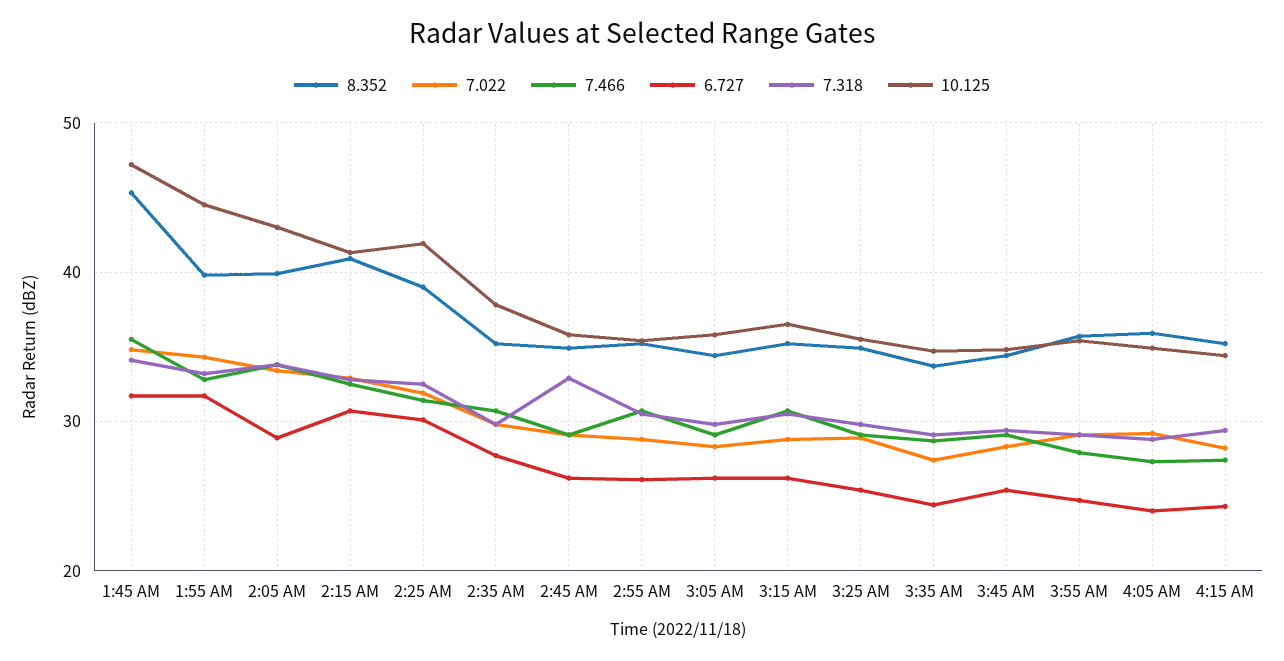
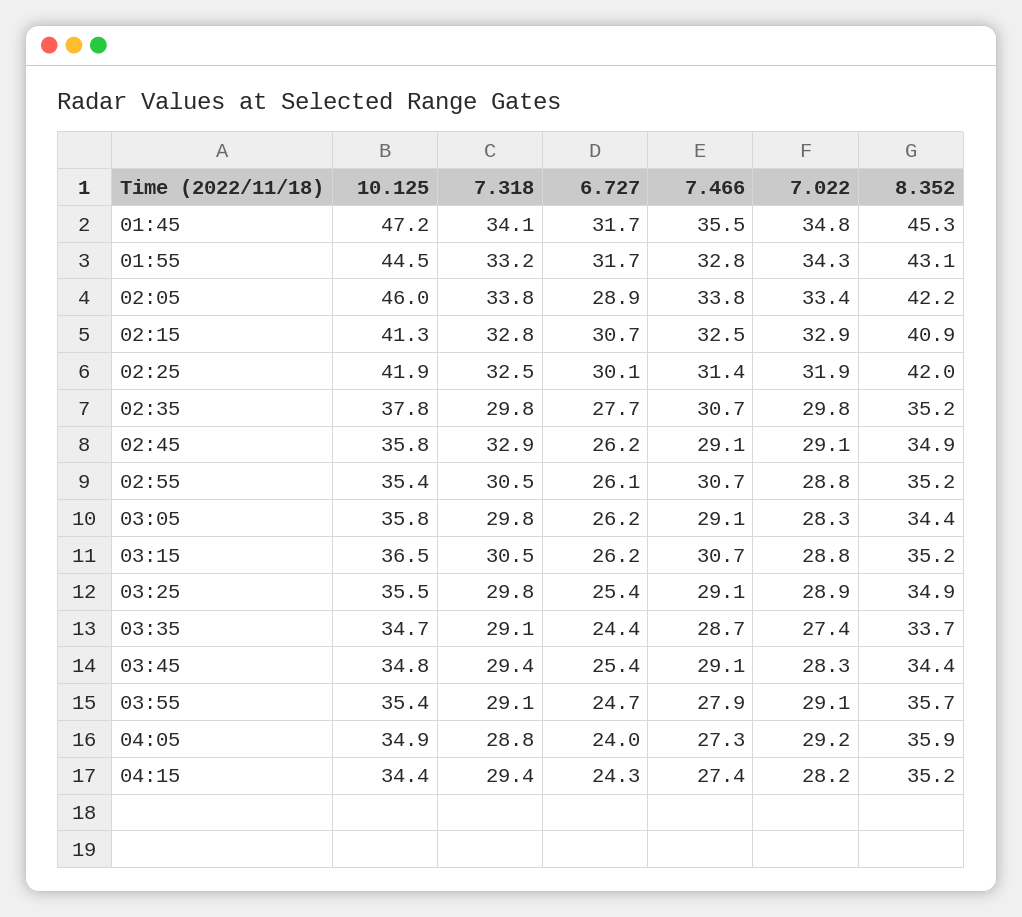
8.352, 1:55 AM: 40 -> 43.1
8.352, 2:05 AM: 40 -> 42.2
10.125, 2:05 AM: 43 -> 46
8.352, 2:25 AM: 39 -> 42

